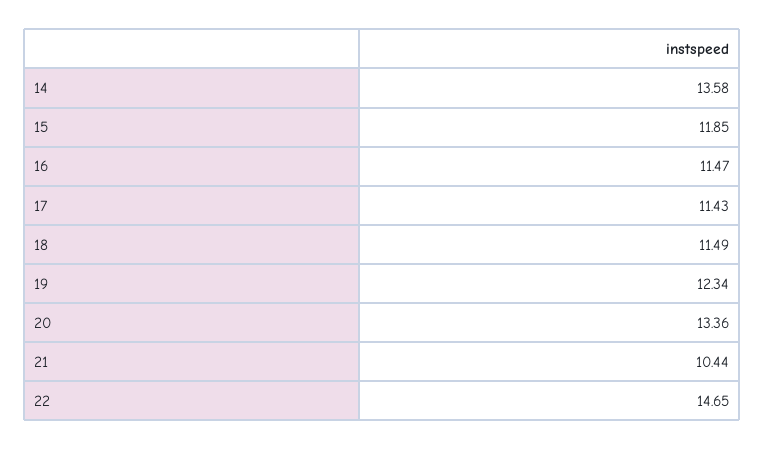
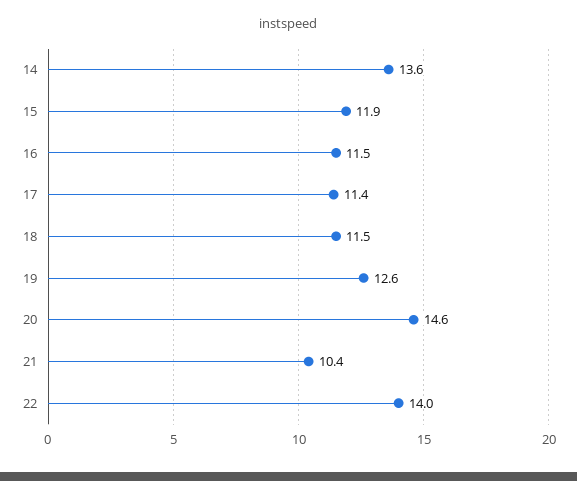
19: 12.34 -> 12.6
20: 13.36 -> 14.6
22: 14.65 -> 14

